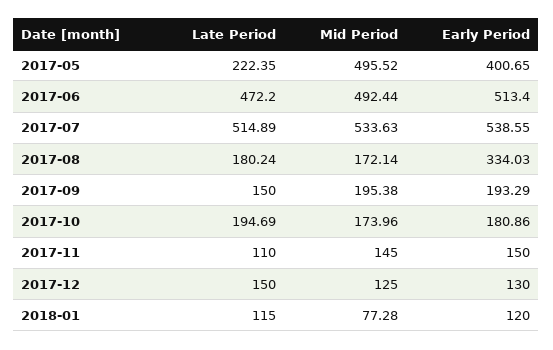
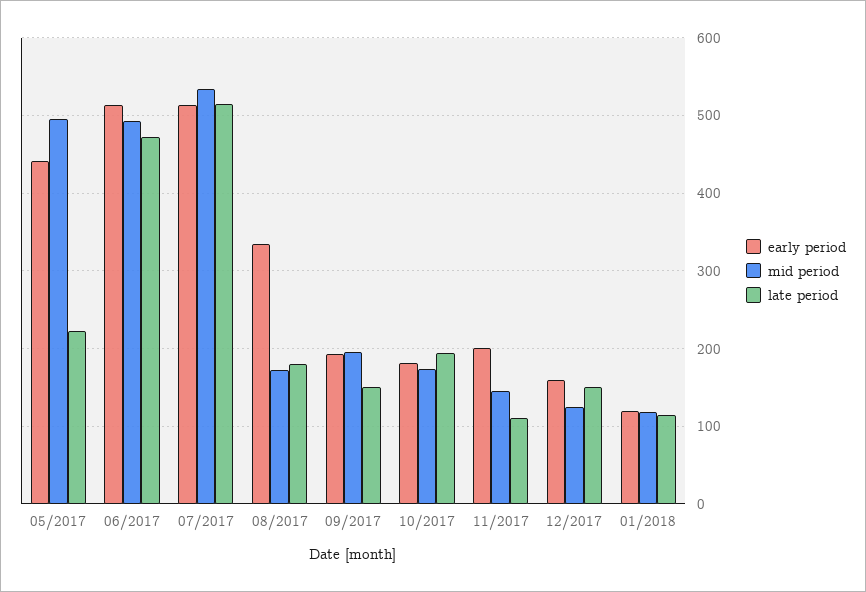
Early Period, 2017-05: 400.65 -> 440
Early Period, 2017-07: 538.55 -> 510
Early Period, 2017-11: 150 -> 200
Early Period, 2017-12: 130 -> 160
Mid Period, 2018-01: 77.28 -> 120

